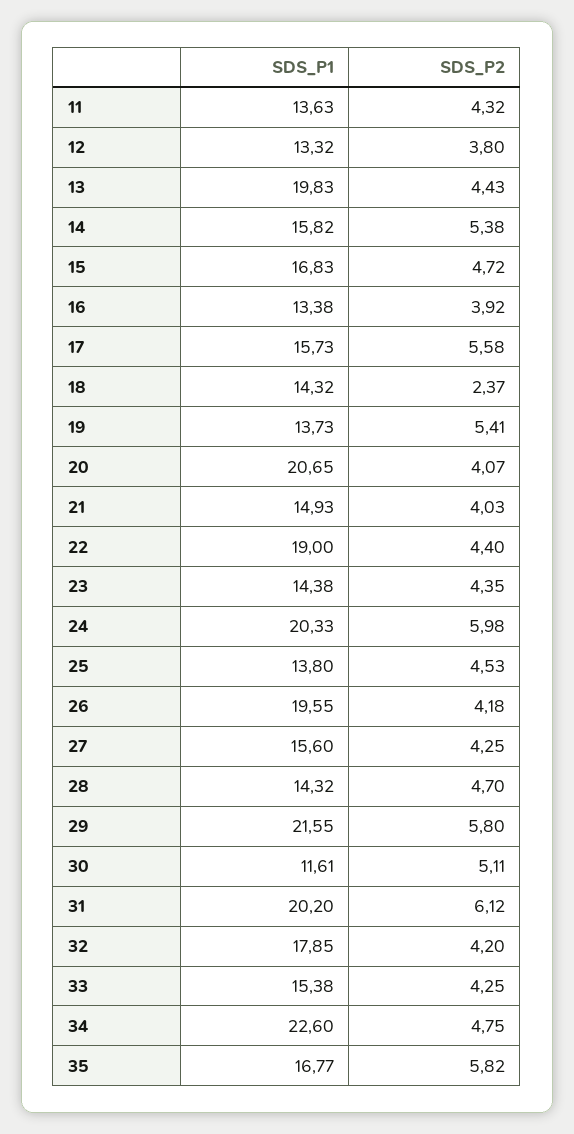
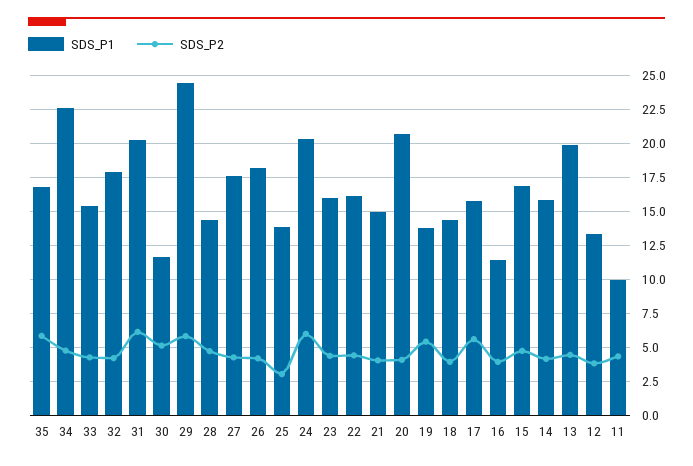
SDS_P1, 11: 13.63 -> 10
SDS_P2, 14: 5.38 -> 4
SDS_P1, 16: 13.38 -> 11.5
SDS_P2, 18: 2.37 -> 4
SDS_P1, 22: 19 -> 16
SDS_P1, 23: 14.38 -> 16
SDS_P2, 25: 4.53 -> 3
SDS_P1, 26: 19.55 -> 18
SDS_P1, 27: 15.6 -> 17.5
SDS_P1, 29: 21.55 -> 24.5

